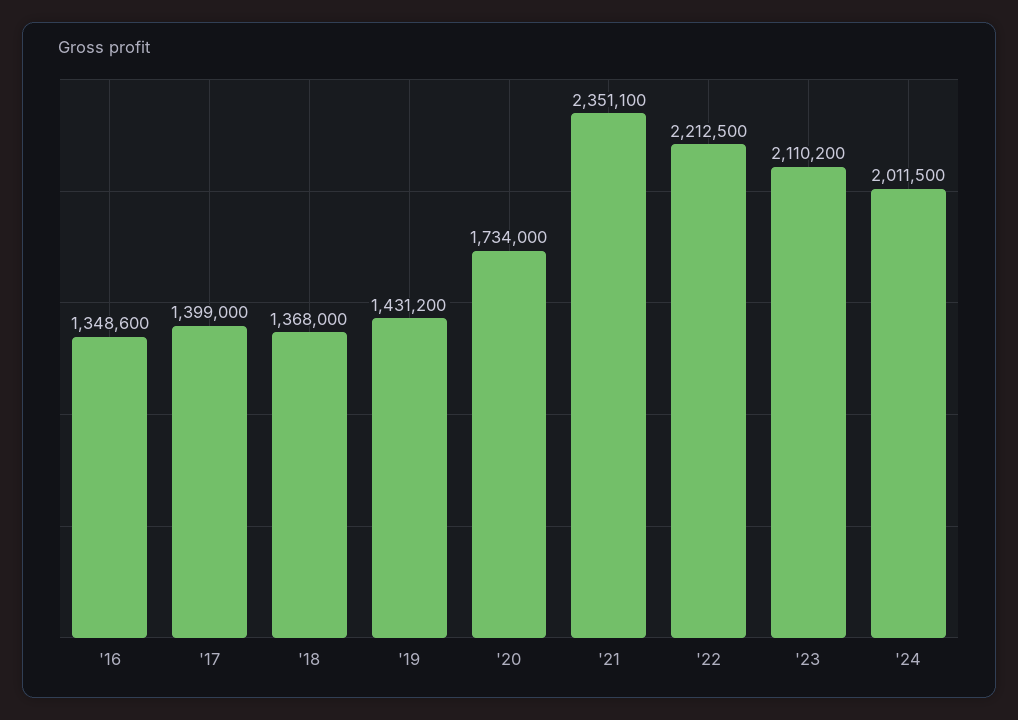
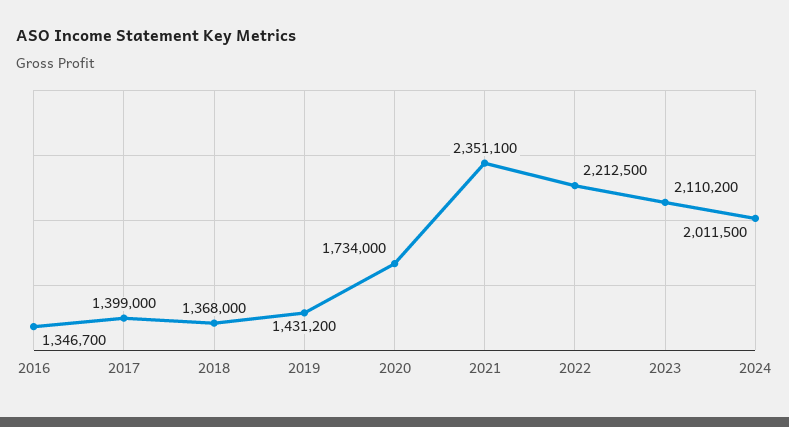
'16: 1348600 -> 1346700

